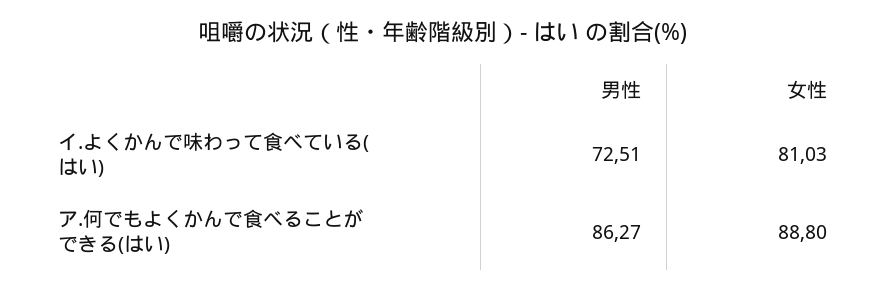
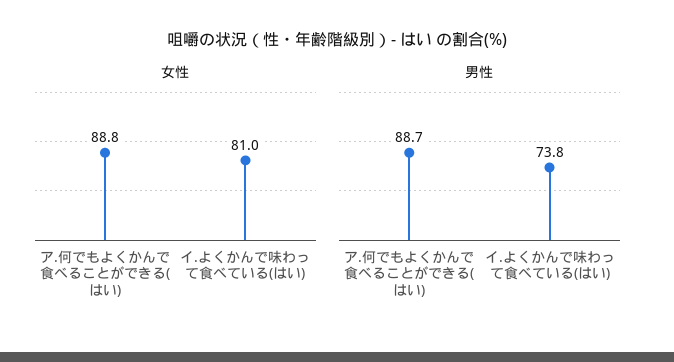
男性, イ.よくかんで味わって食べている(はい): 72.51 -> 73.8
男性, ア.何でもよくかんで食べることができる(はい): 86.27 -> 88.7

